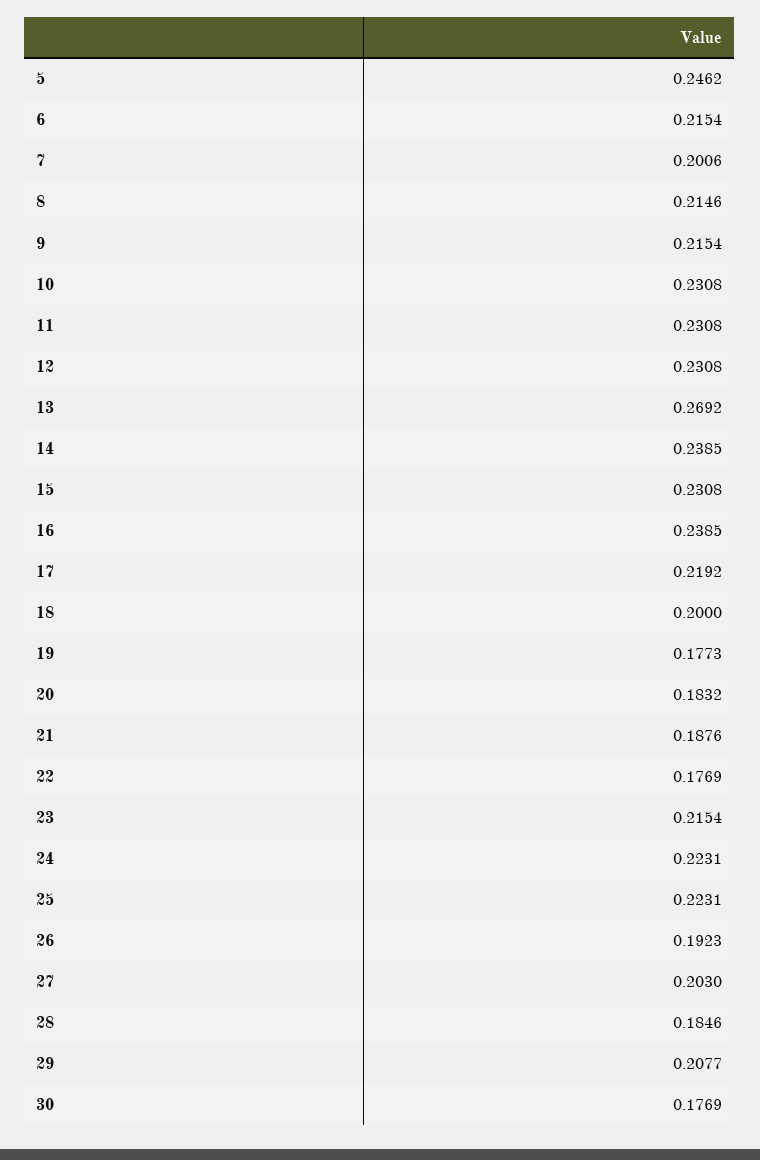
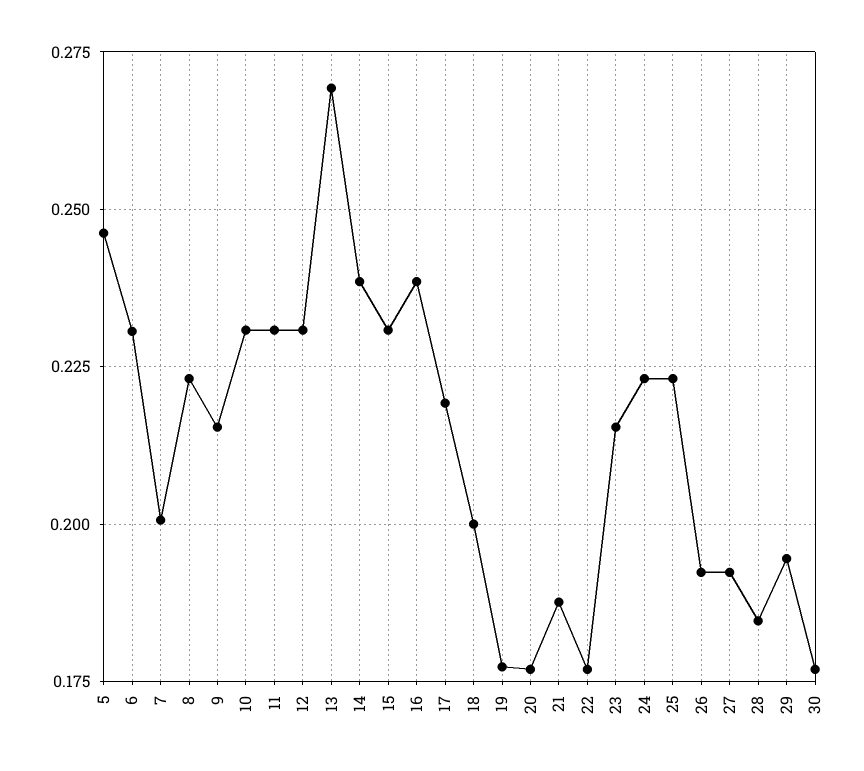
6: 0.2154 -> 0.23
8: 0.2146 -> 0.2225
20: 0.1832 -> 0.1775
27: 0.203 -> 0.1925
29: 0.2077 -> 0.195

